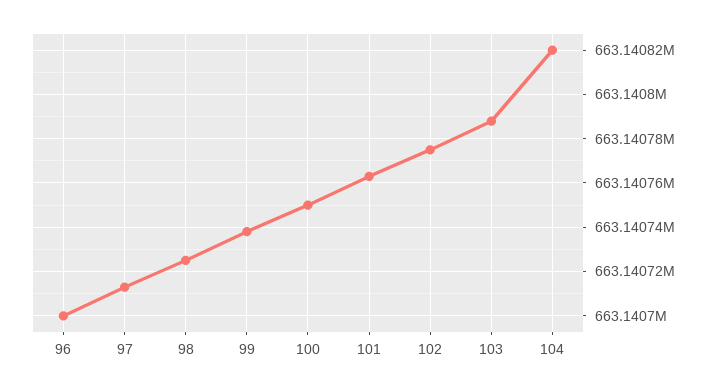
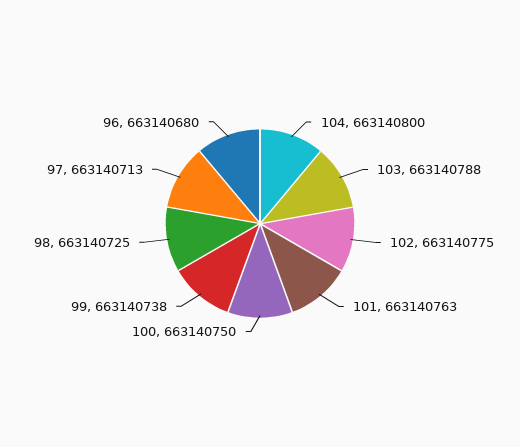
96: 663140700 -> 663140680
104: 663140820 -> 663140800

